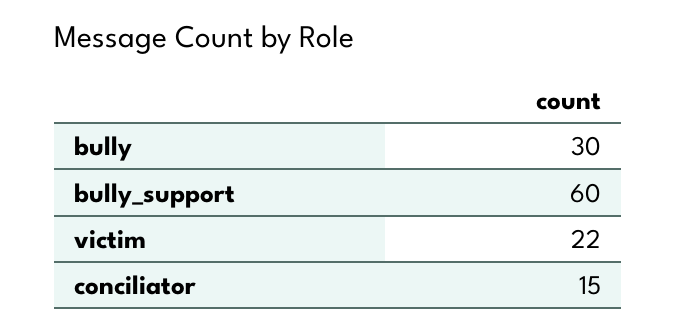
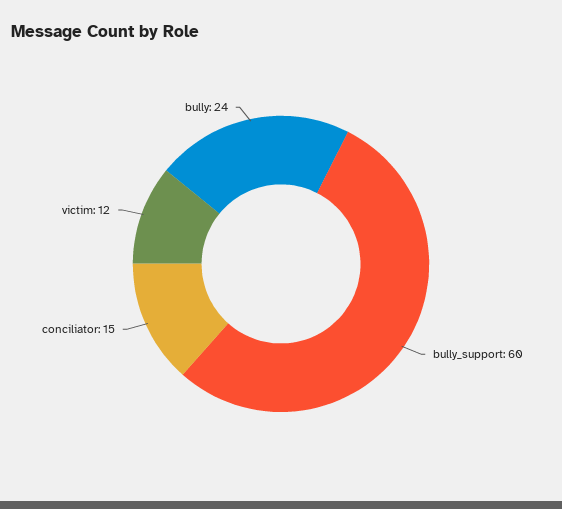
bully: 30 -> 24
victim: 22 -> 12

